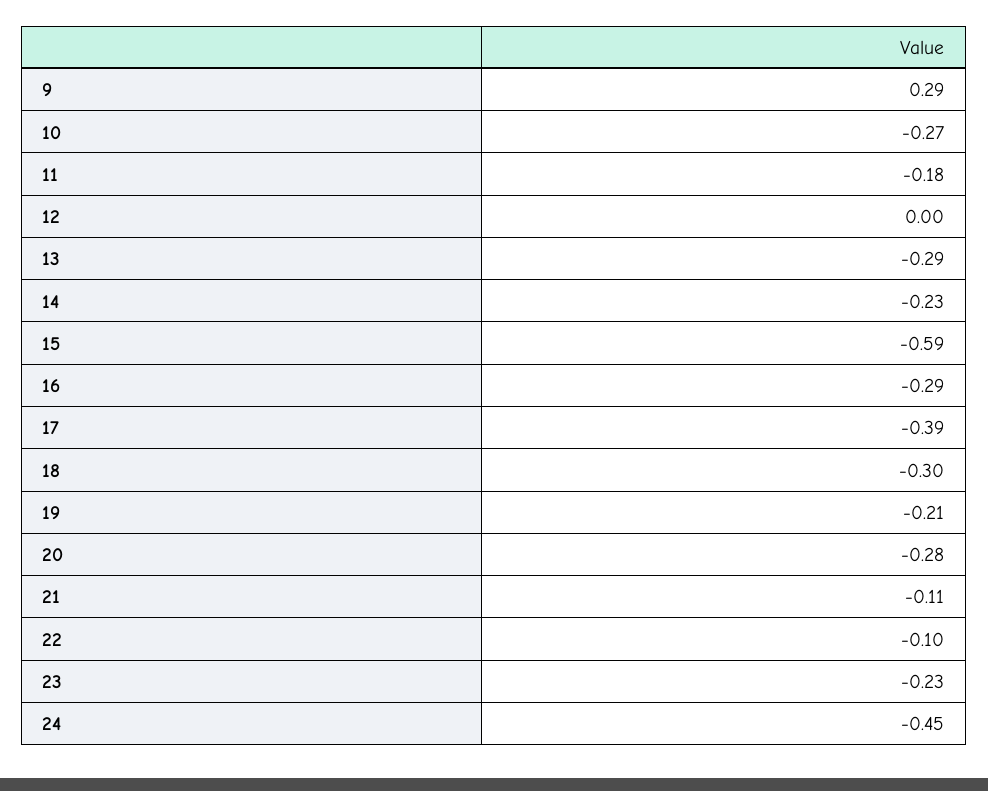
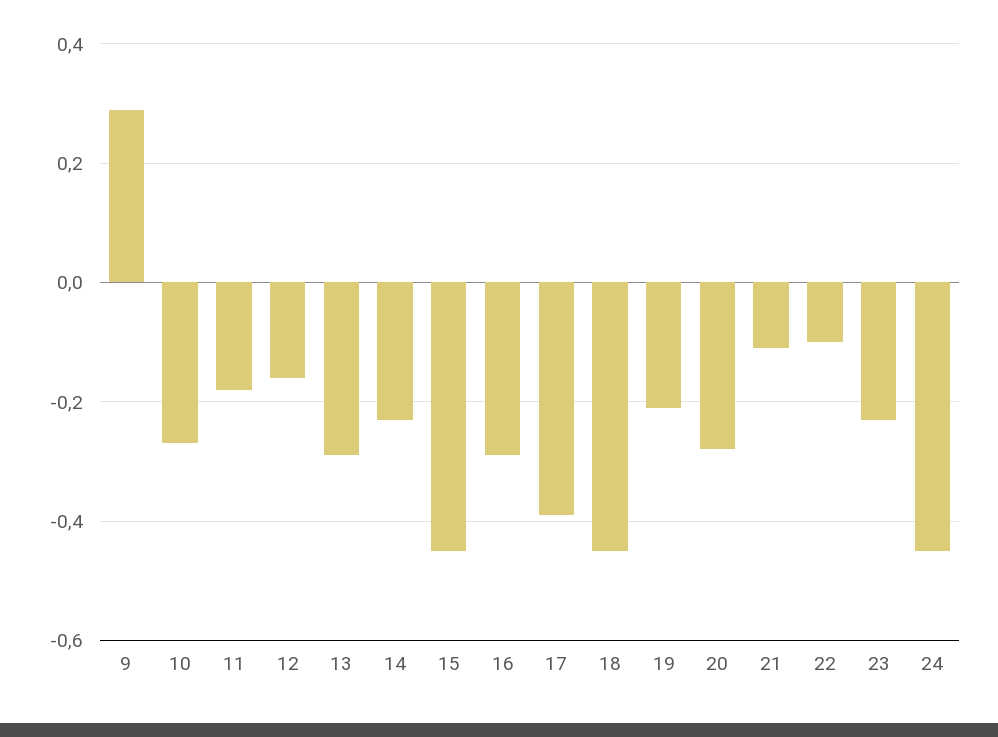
12: 0 -> -0.15
15: -0.59 -> -0.45
18: -0.3 -> -0.45

